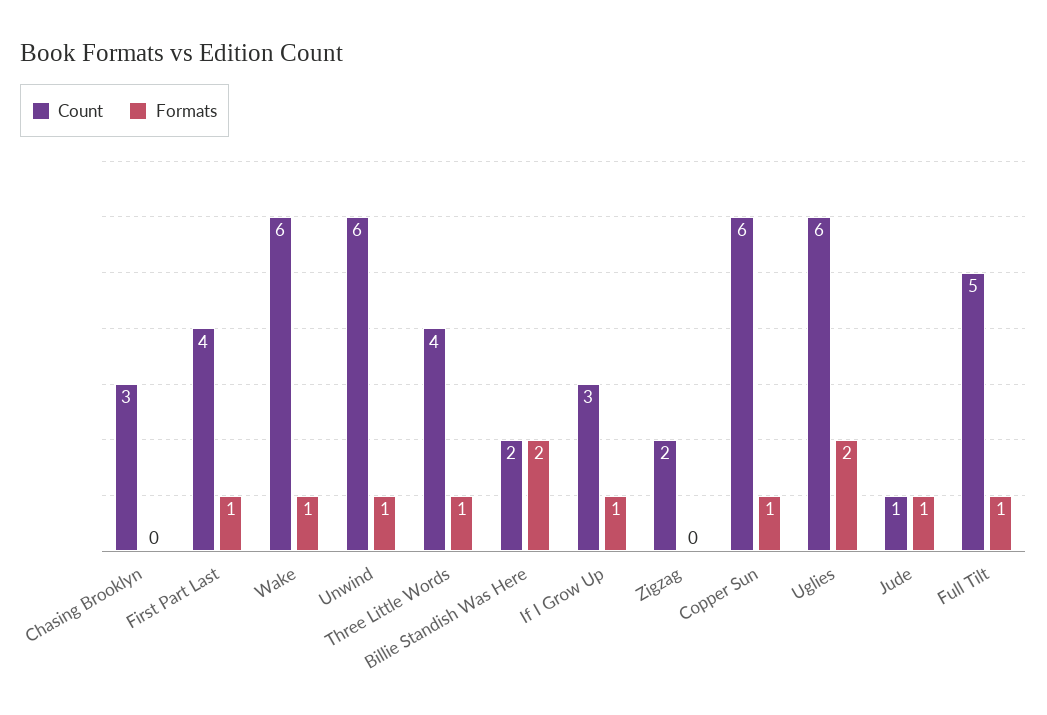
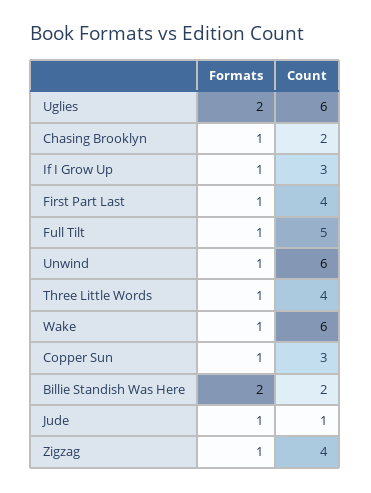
Count, Chasing Brooklyn: 3 -> 2
Formats, Chasing Brooklyn: 0 -> 1
Count, Zigzag: 2 -> 4
Formats, Zigzag: 0 -> 1
Count, Copper Sun: 6 -> 3

